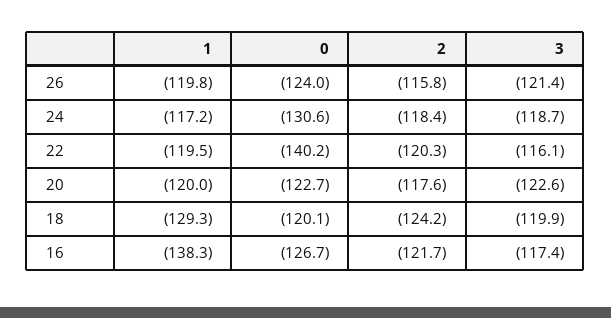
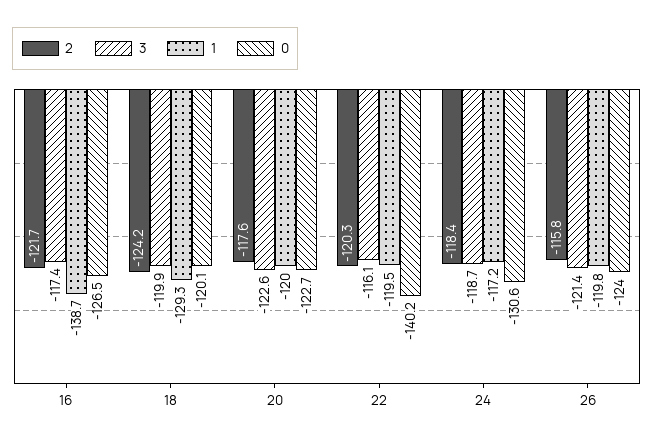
1, 16: -138.3 -> -138.7
0, 16: -126.7 -> -126.5

